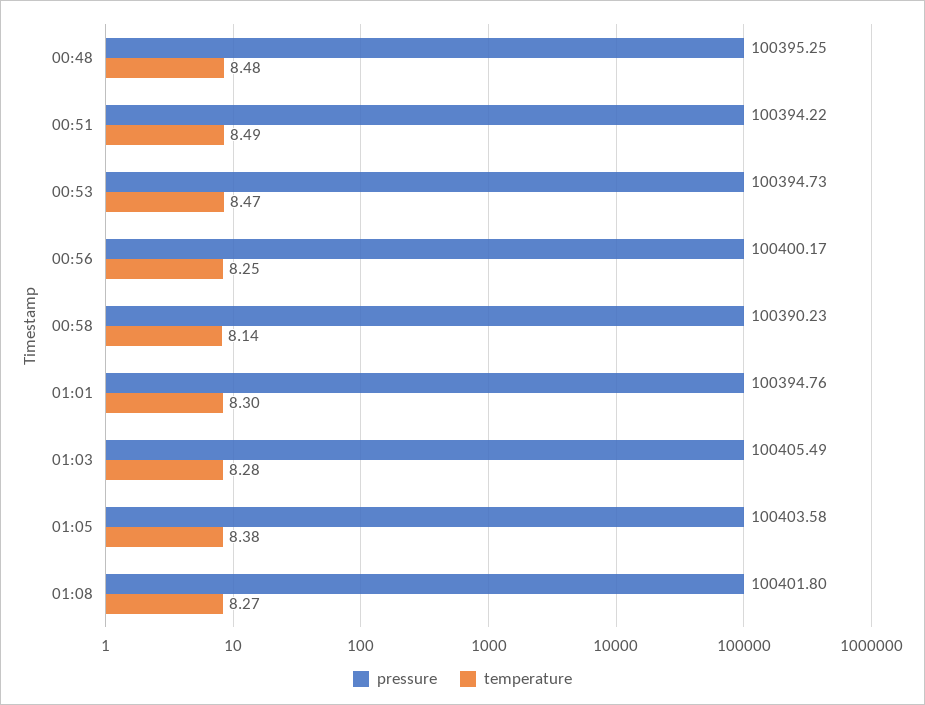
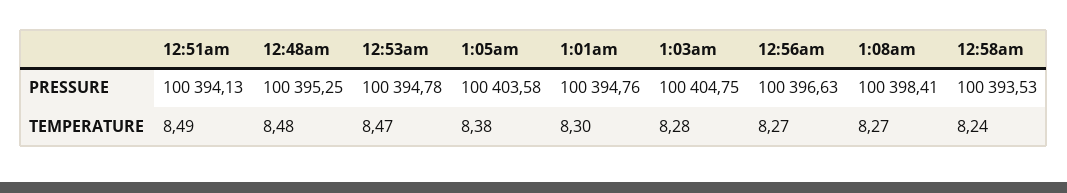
pressure, 00:51: 100394.22 -> 100394.13
pressure, 00:53: 100394.73 -> 100394.78
pressure, 00:56: 100400.17 -> 100396.63
temperature, 00:56: 8.25 -> 8.27
pressure, 00:58: 100390.23 -> 100393.53
temperature, 00:58: 8.14 -> 8.24
pressure, 01:03: 100405.49 -> 100404.75
pressure, 01:08: 100401.8 -> 100398.41

